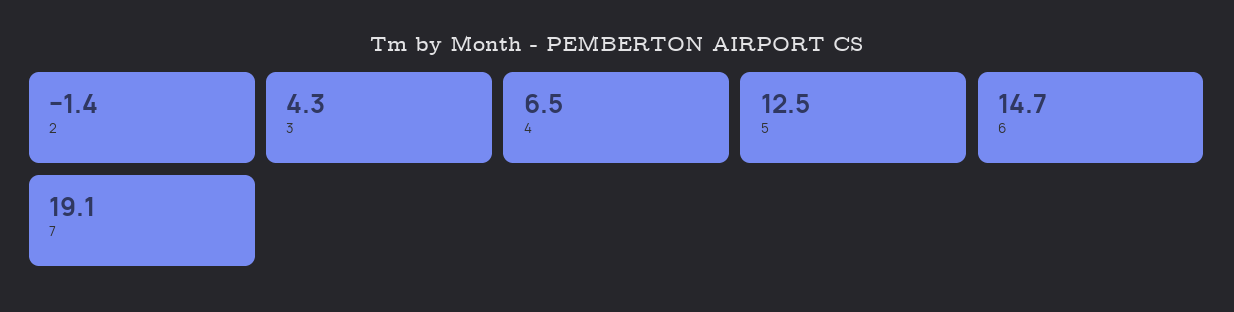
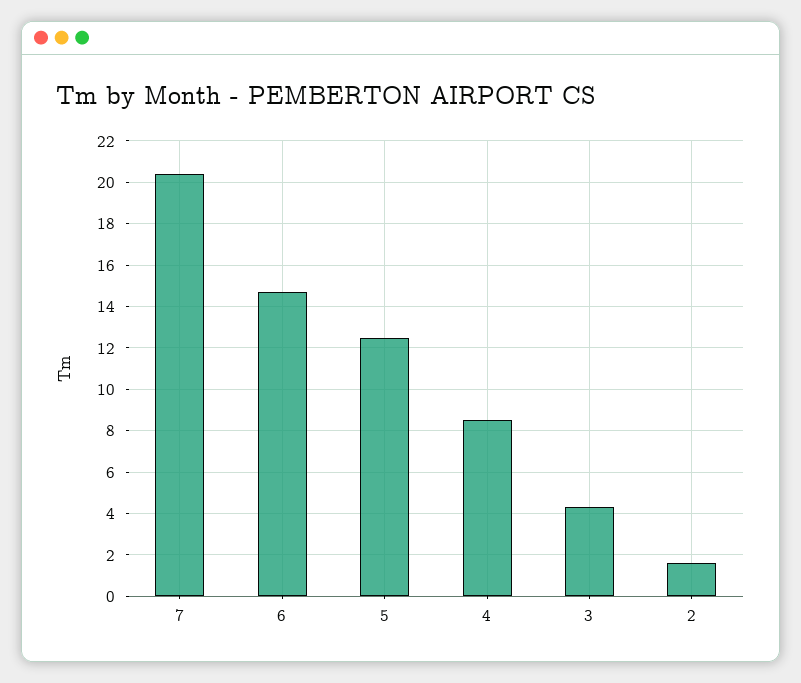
2: -1.4 -> 1.5
4: 6.5 -> 8.5
7: 19.1 -> 20.5

